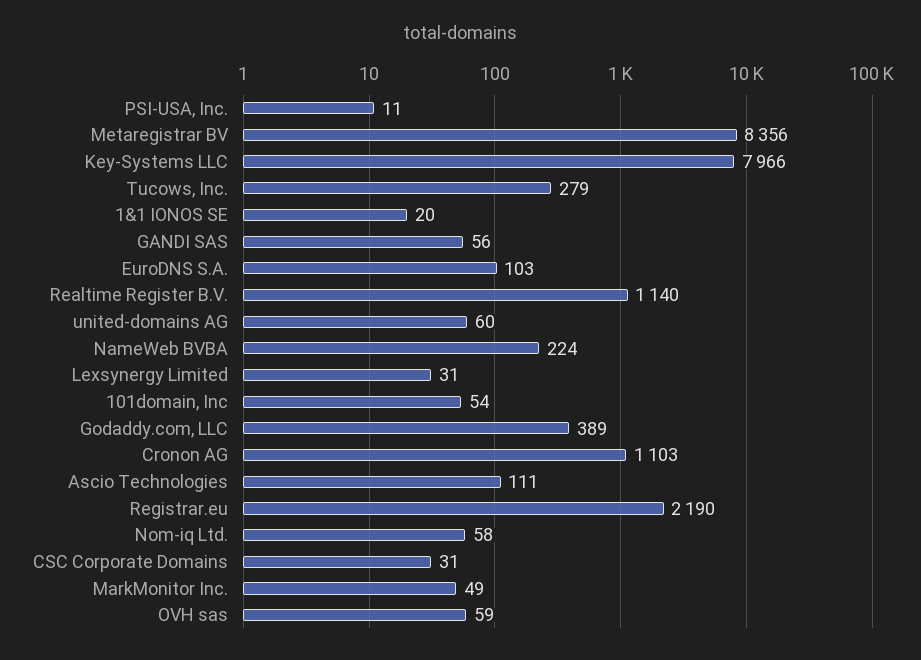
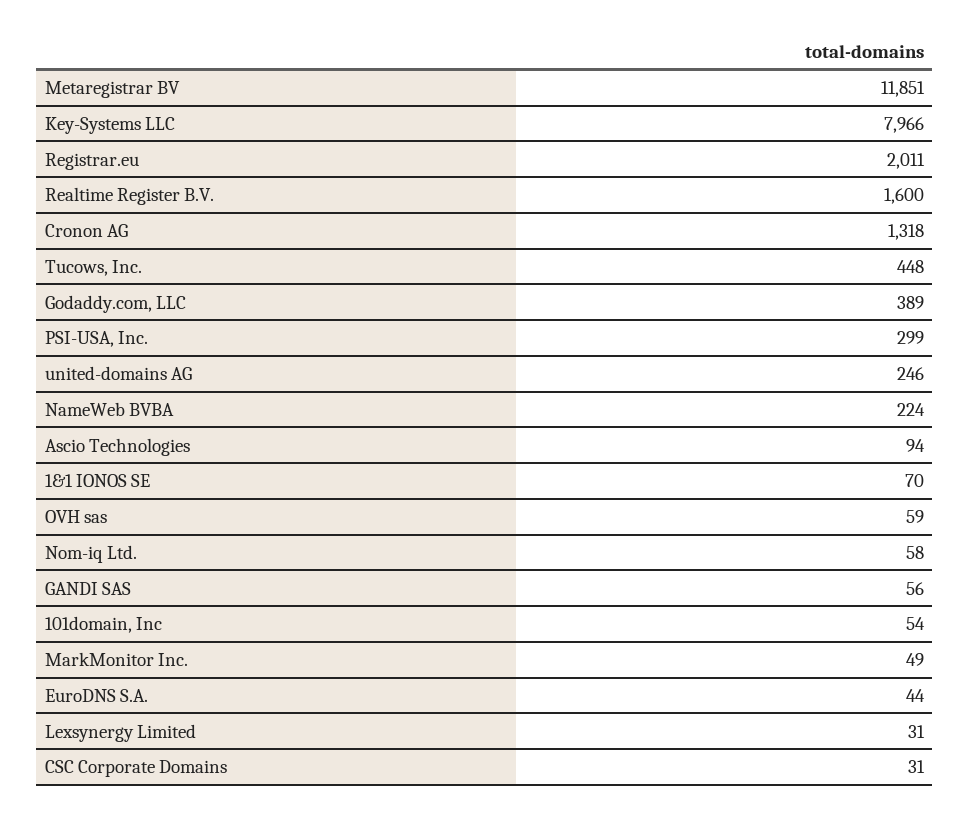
PSI-USA, Inc.: 11 -> 299
Metaregistrar BV: 8356 -> 11851
Tucows, Inc.: 279 -> 448
1&1 IONOS SE: 20 -> 70
EuroDNS S.A.: 103 -> 44
Realtime Register B.V.: 1140 -> 1600
united-domains AG: 60 -> 246
Cronon AG: 1103 -> 1318
Ascio Technologies: 111 -> 94
Registrar.eu: 2190 -> 2011

